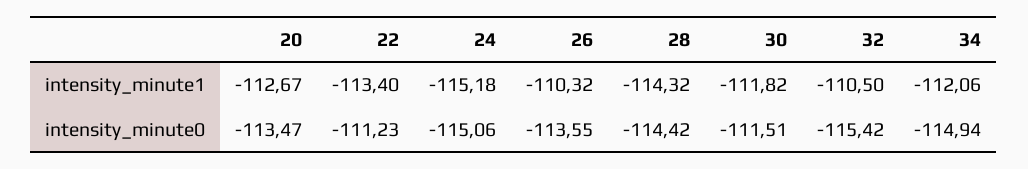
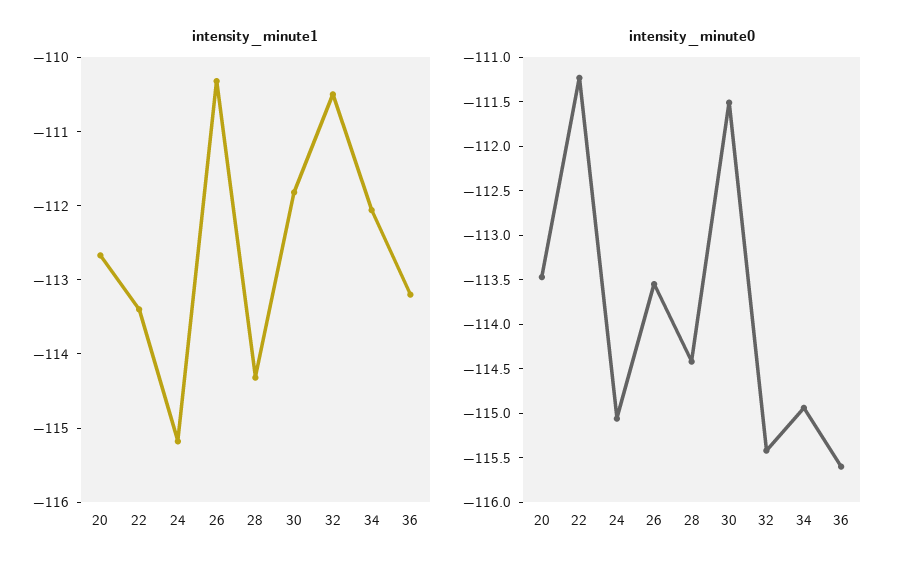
intensity_minute1, 36: none -> -113.2
intensity_minute0, 36: none -> -115.6

